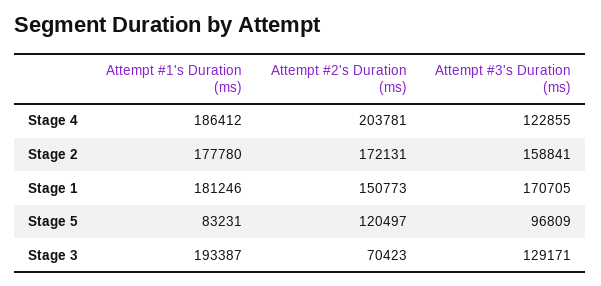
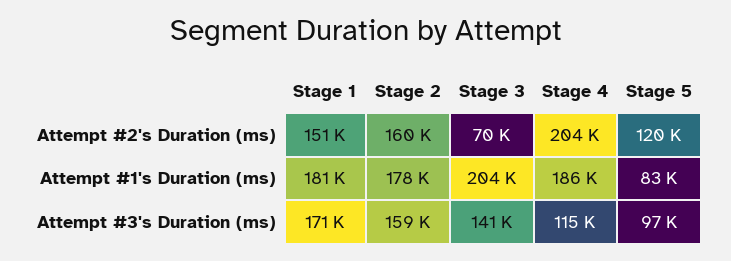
Attempt #3's Duration (ms), Stage 4: 122855 -> 115000
Attempt #2's Duration (ms), Stage 2: 172131 -> 160000
Attempt #1's Duration (ms), Stage 3: 193387 -> 204000
Attempt #3's Duration (ms), Stage 3: 129171 -> 141000

